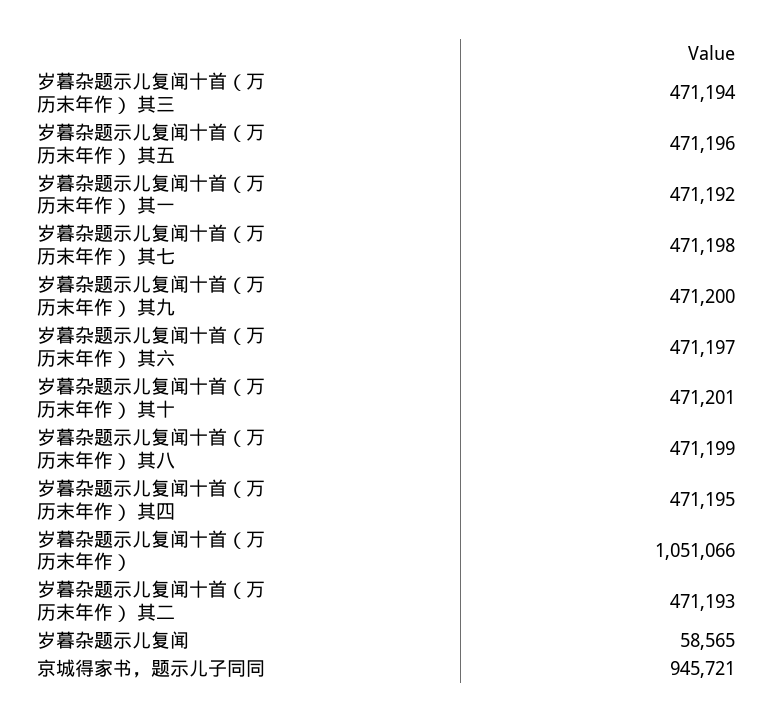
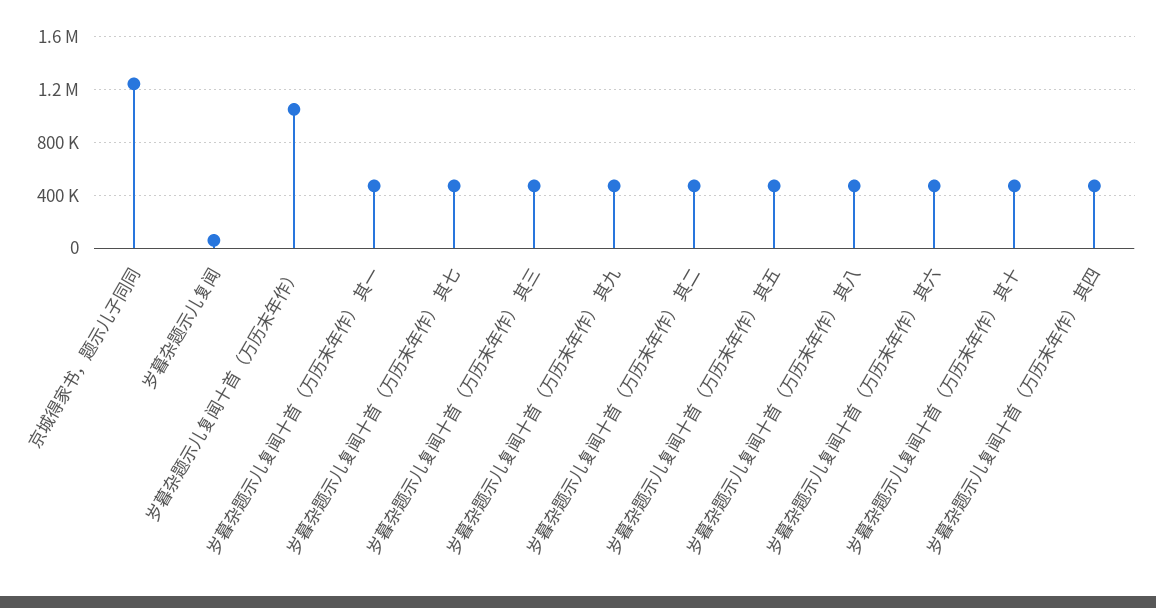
京城得家书，题示儿子同同: 945721 -> 1250000

